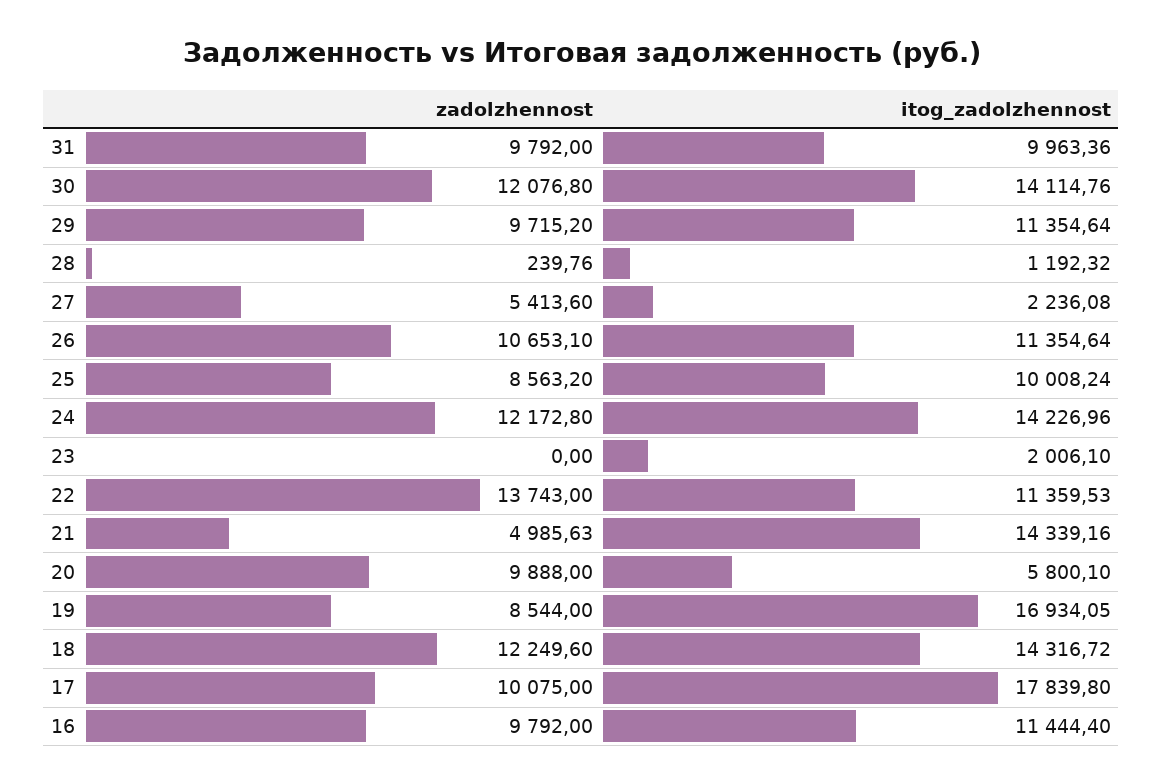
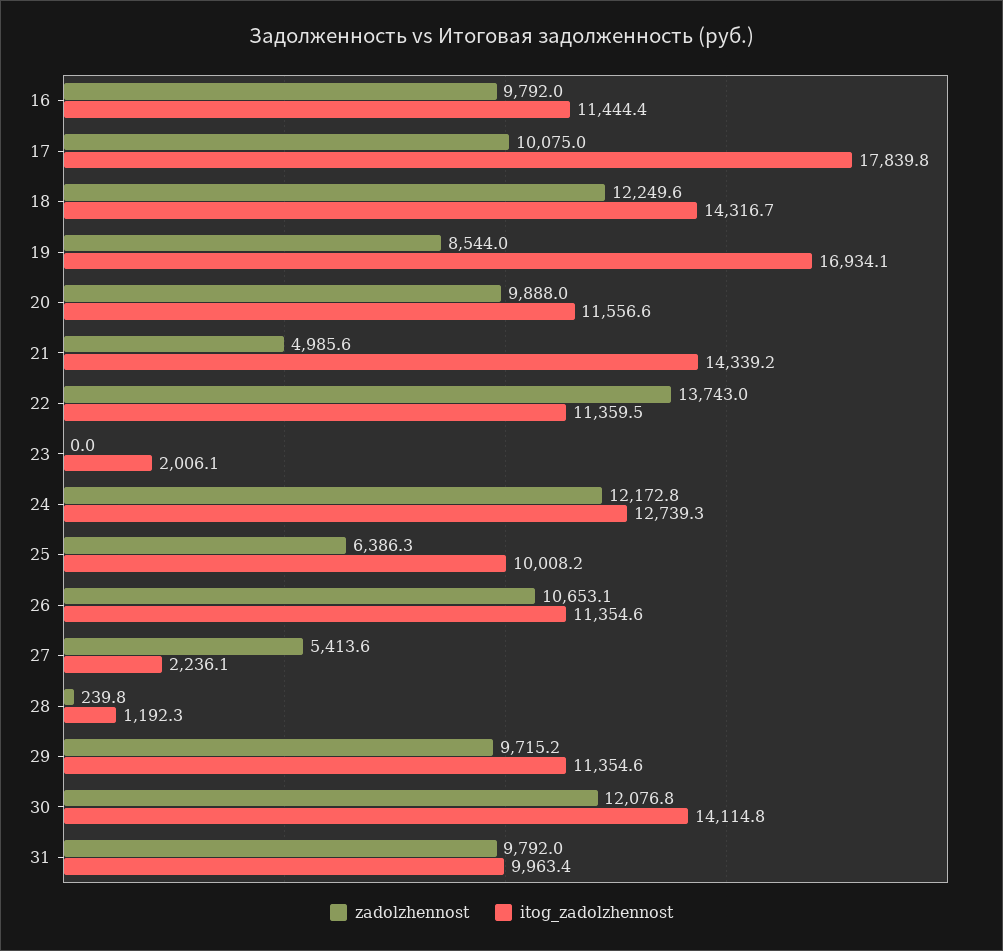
zadolzhennost, 25: 8563.2 -> 6386.3
itog_zadolzhennost, 24: 14226.96 -> 12739.3
itog_zadolzhennost, 20: 5800.1 -> 11556.6

